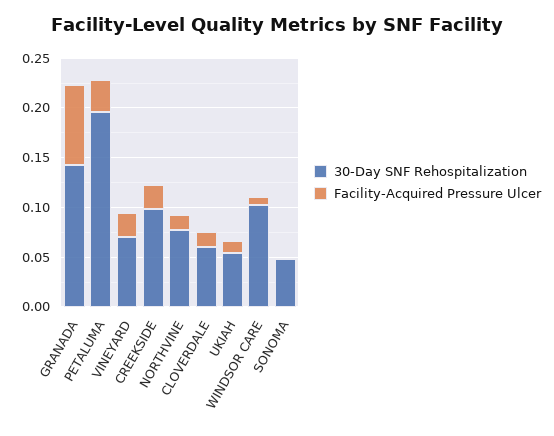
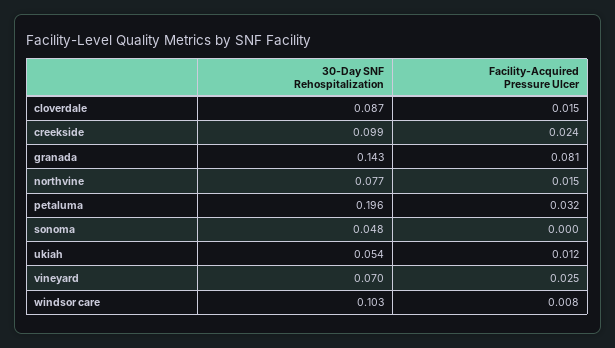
30-Day SNF Rehospitalization, CLOVERDALE: 0.06 -> 0.087

